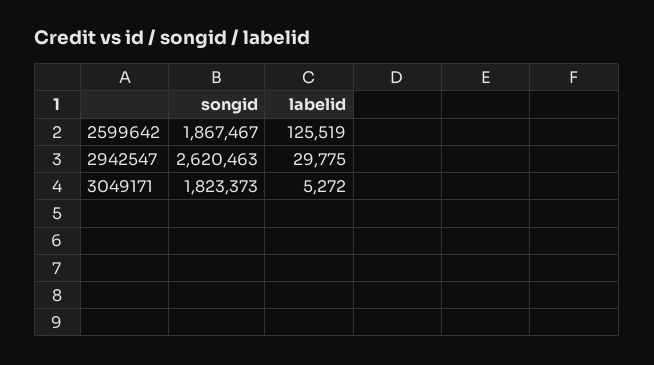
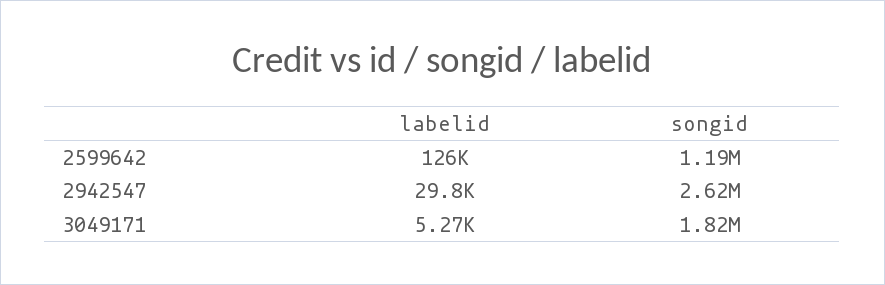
songid, 2599642: 1867467 -> 1190000

